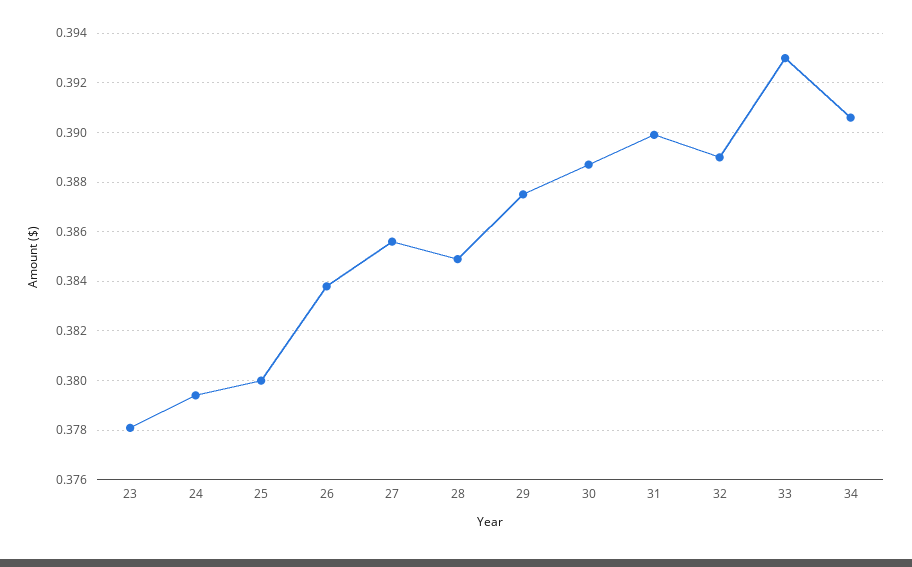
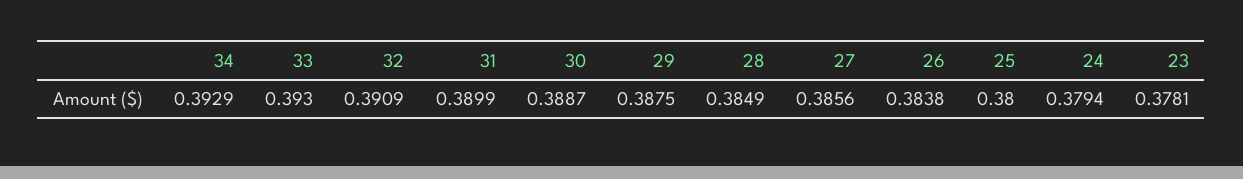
32: 0.389 -> 0.3909
34: 0.3905 -> 0.3929

